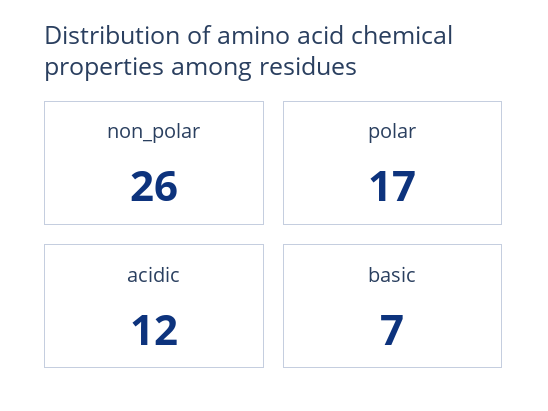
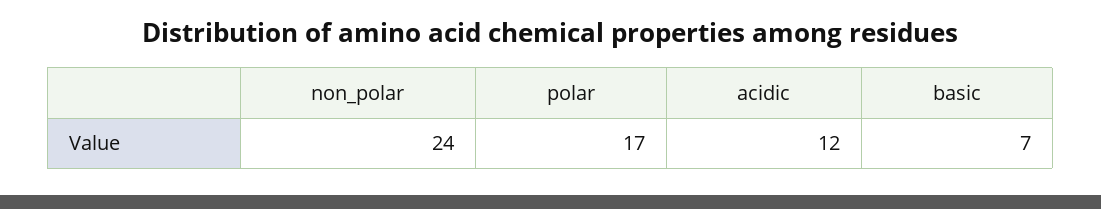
non_polar: 26 -> 24

